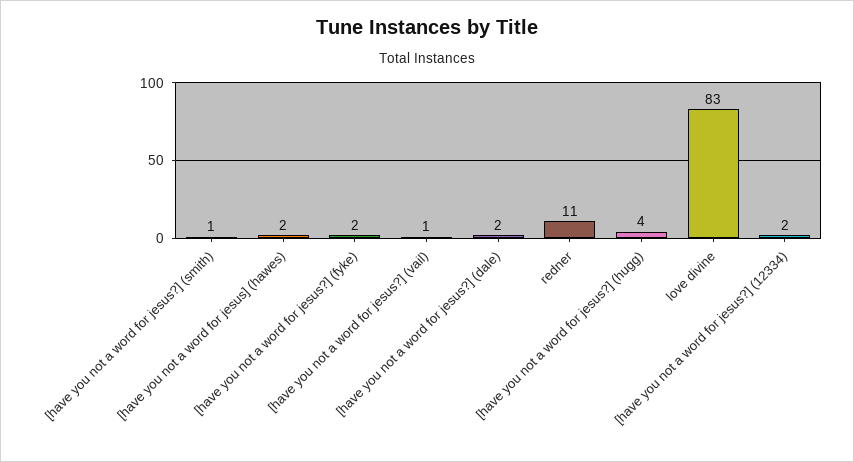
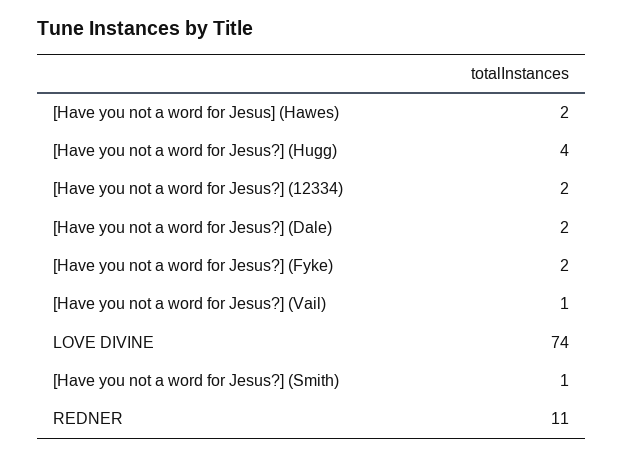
love divine: 83 -> 74

